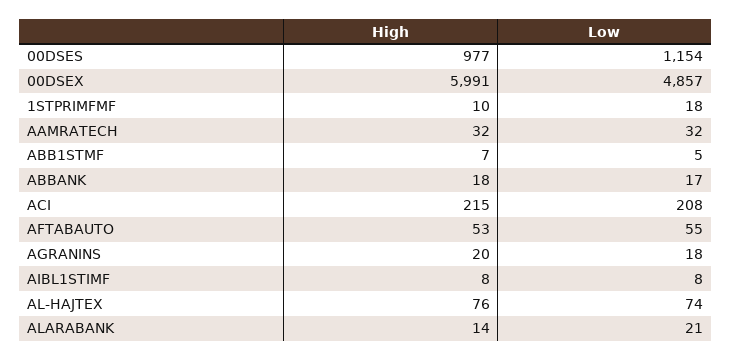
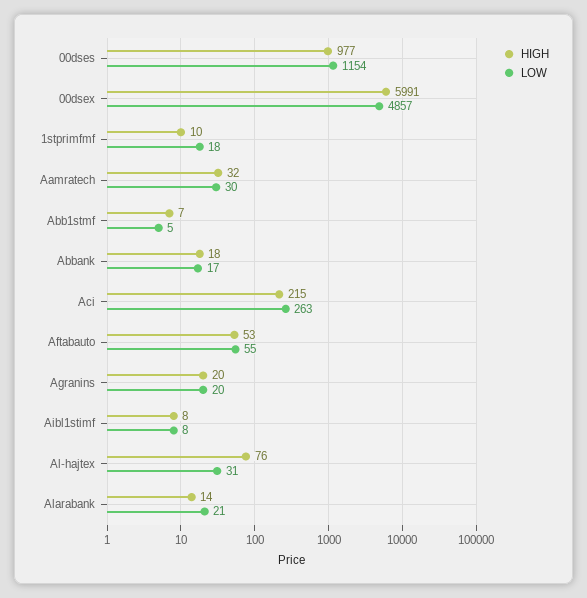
Low, AAMRATECH: 32 -> 30
Low, ACI: 208 -> 263
Low, AGRANINS: 18 -> 20
Low, AL-HAJTEX: 74 -> 31

